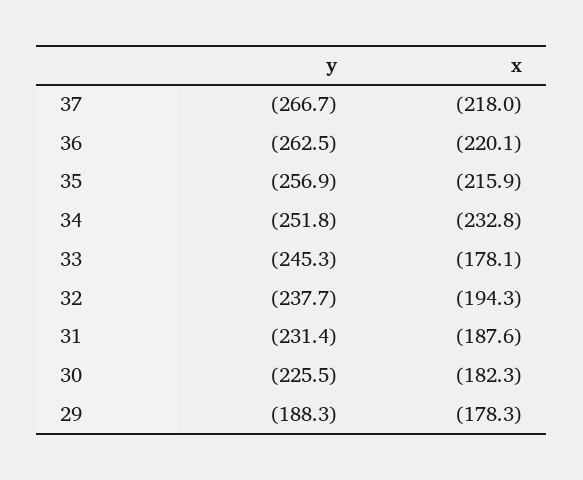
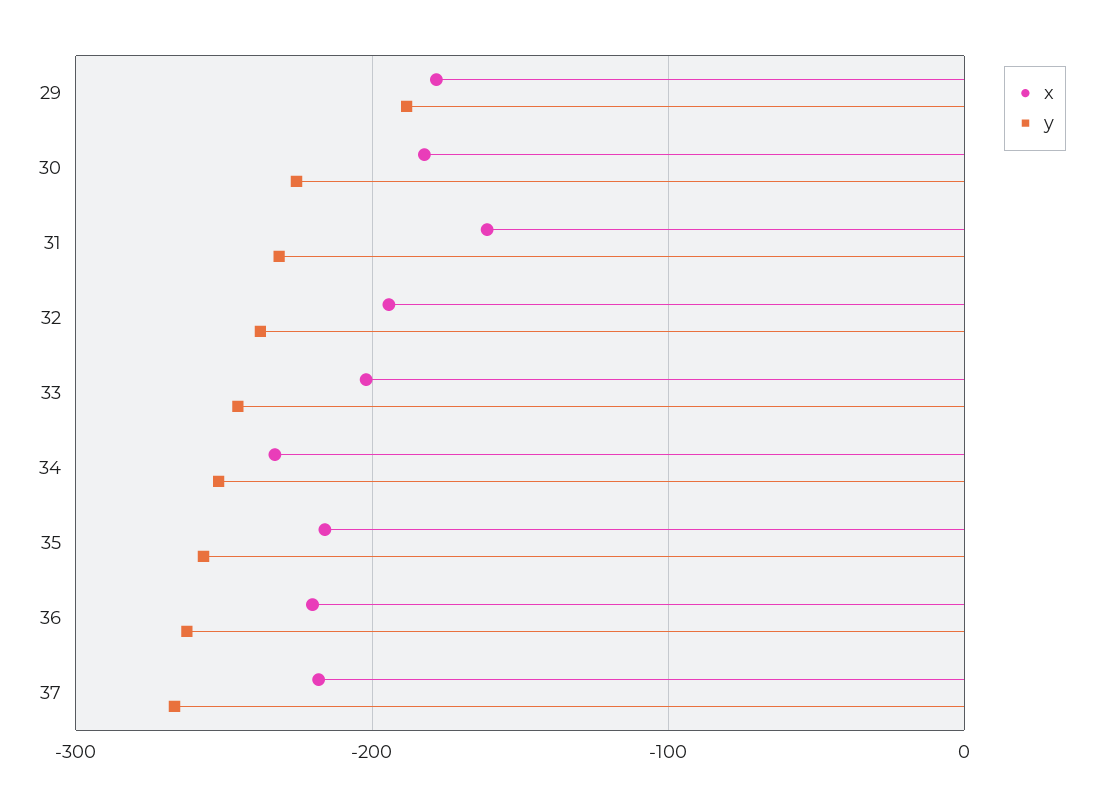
x, 33: -178.1 -> -200
x, 31: -187.6 -> -160

